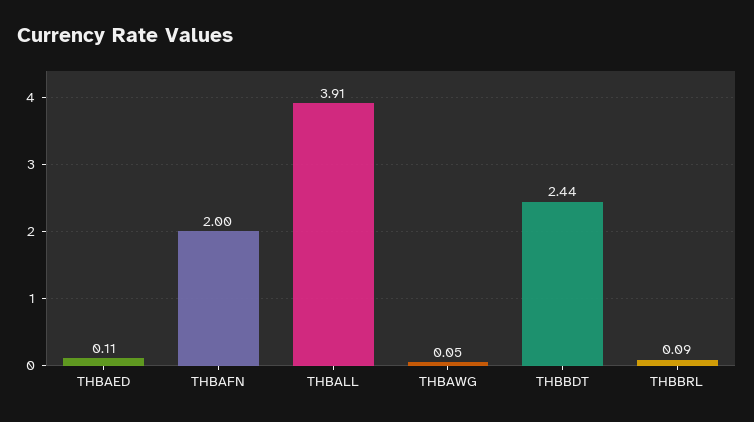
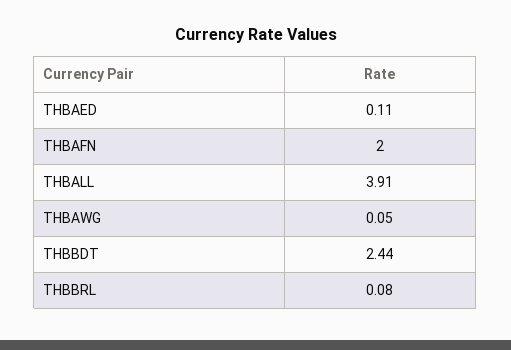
THBBRL: 0.09 -> 0.08

